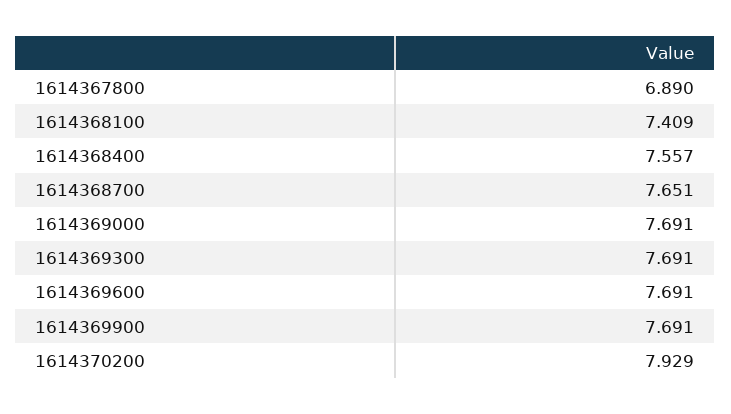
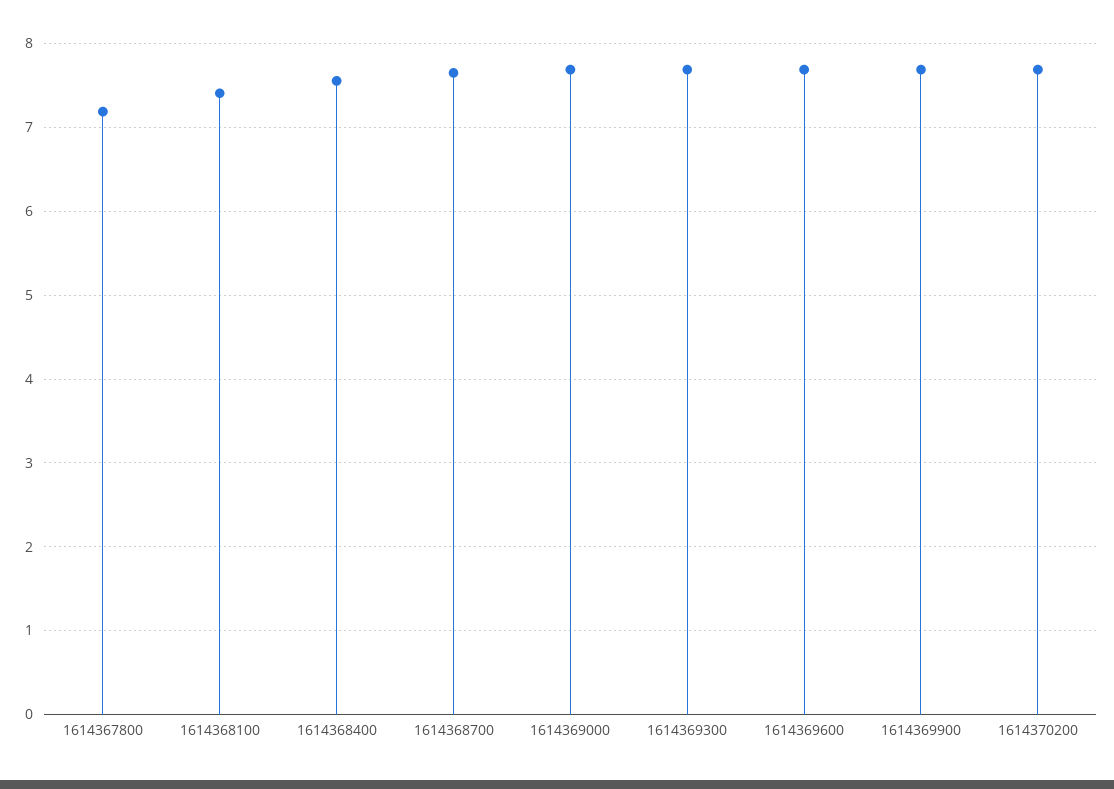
1614367800: 6.89 -> 7.2
1614370200: 7.929 -> 7.7

